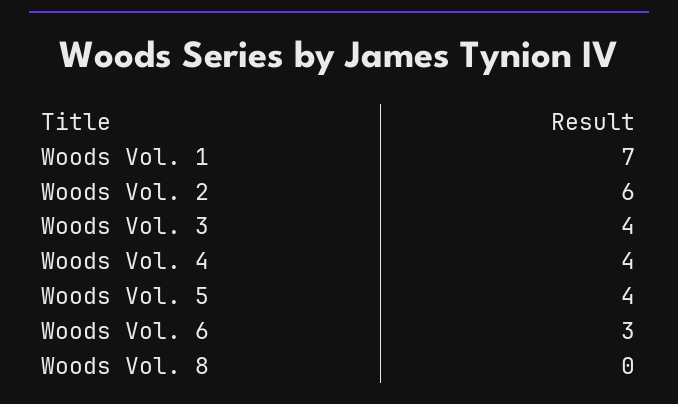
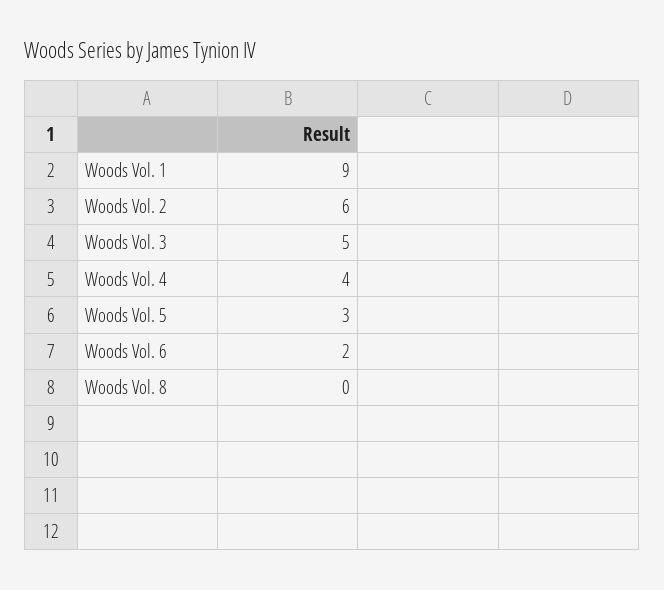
Woods Vol. 1: 7 -> 9
Woods Vol. 3: 4 -> 5
Woods Vol. 5: 4 -> 3
Woods Vol. 6: 3 -> 2

